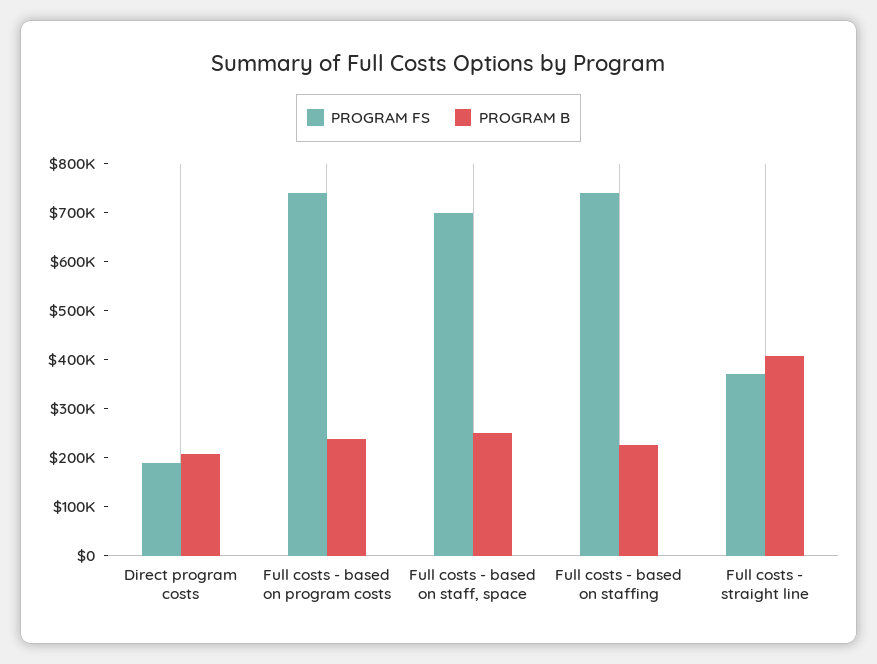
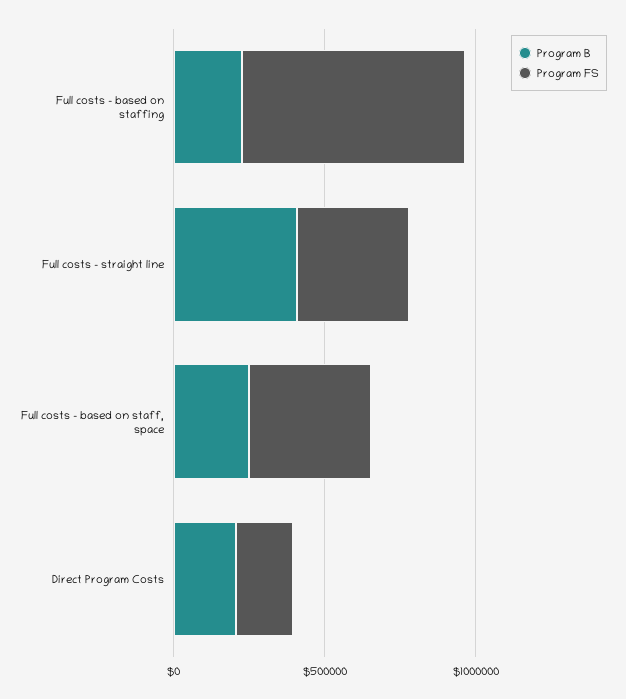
PROGRAM FS, Full costs - based on program costs: 740000 -> none
PROGRAM B, Full costs - based on program costs: 240000 -> none
PROGRAM FS, Full costs - based on staff, space: 700000 -> 400000

